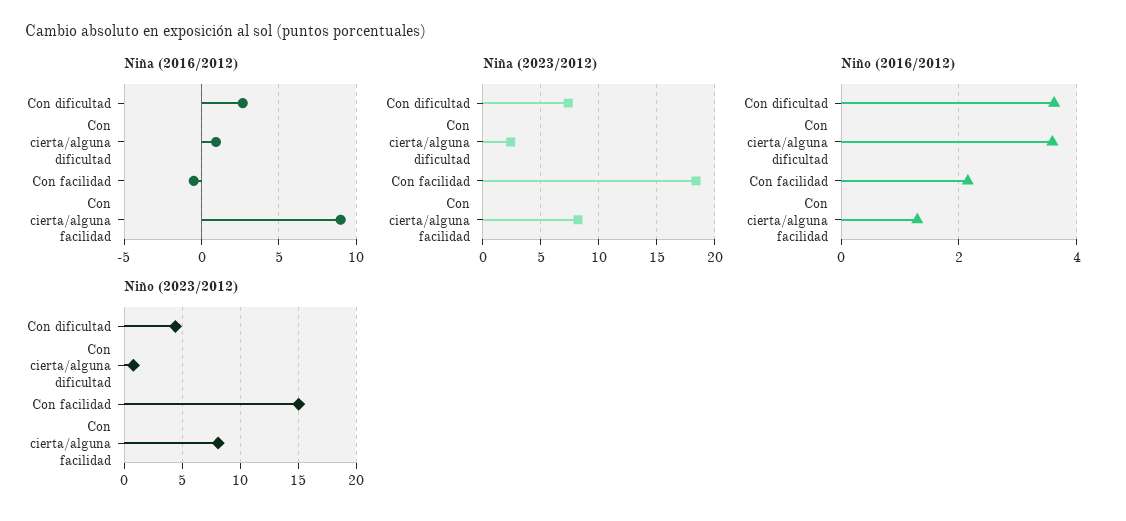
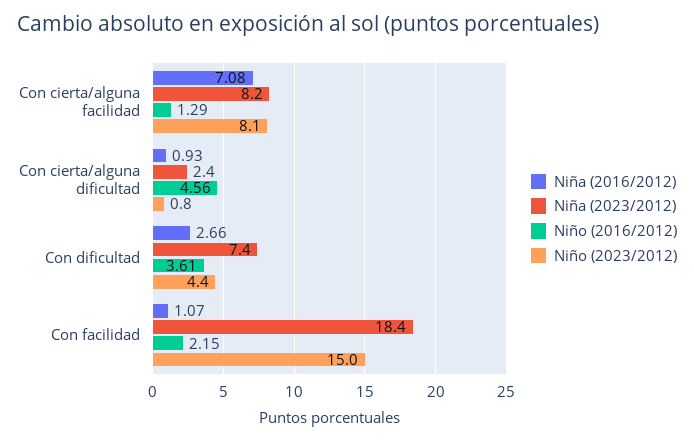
Niña (2016/2012), Con facilidad: -0.5 -> 1.07
Niña (2016/2012), Con cierta/alguna facilidad: 9 -> 7.08
Niño (2016/2012), Con cierta/alguna dificultad: 3.6 -> 4.56

